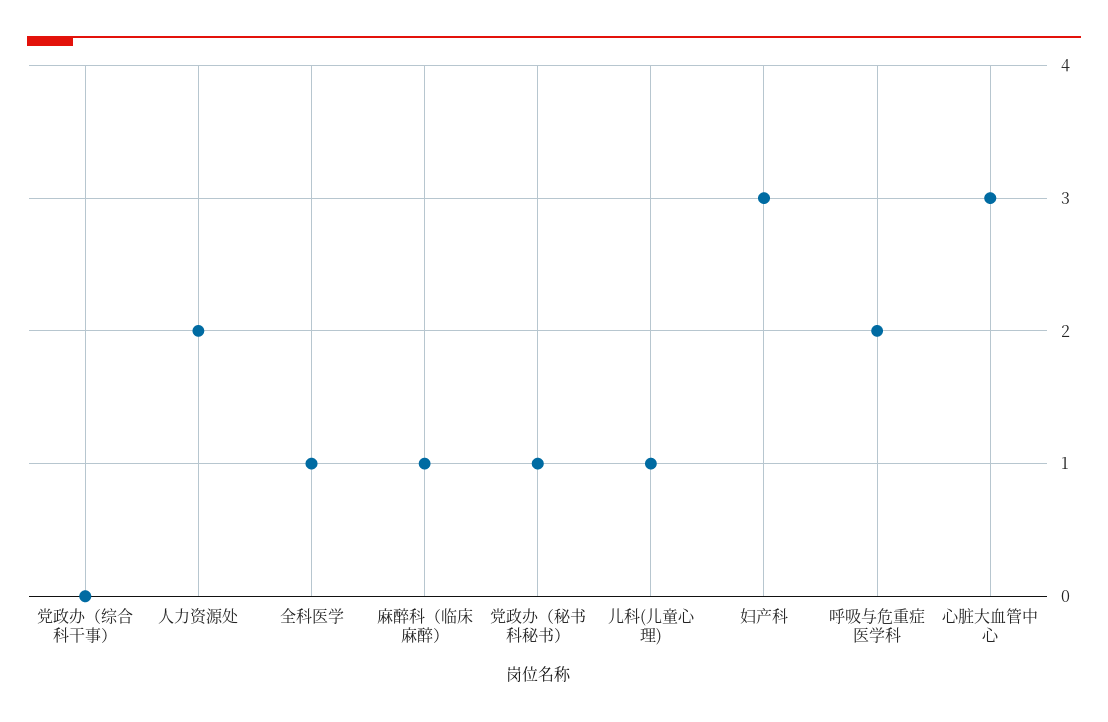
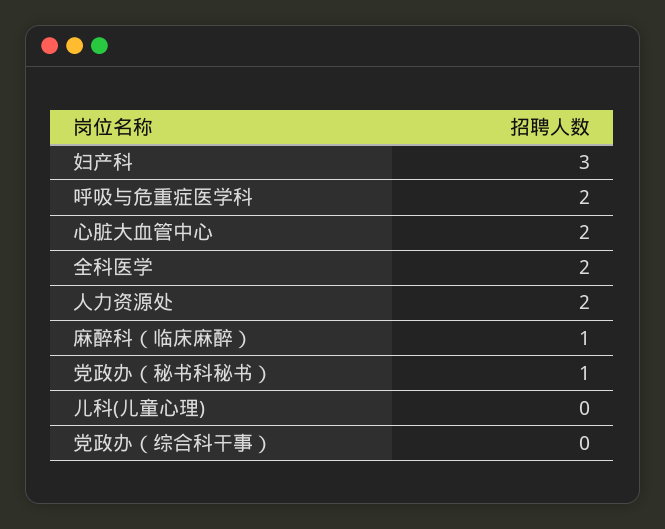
全科医学: 1 -> 2
儿科(儿童心理): 1 -> 0
心脏大血管中心: 3 -> 2

